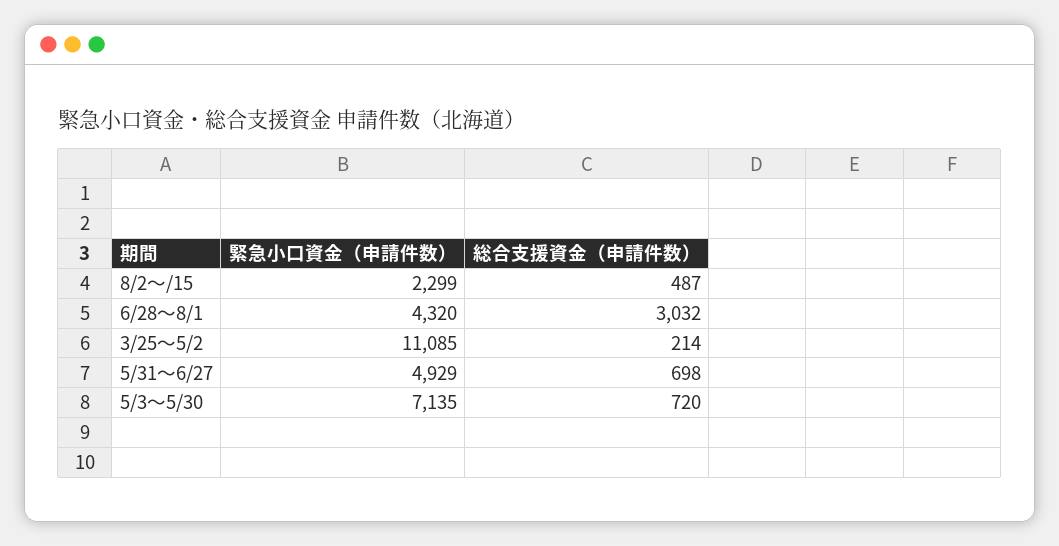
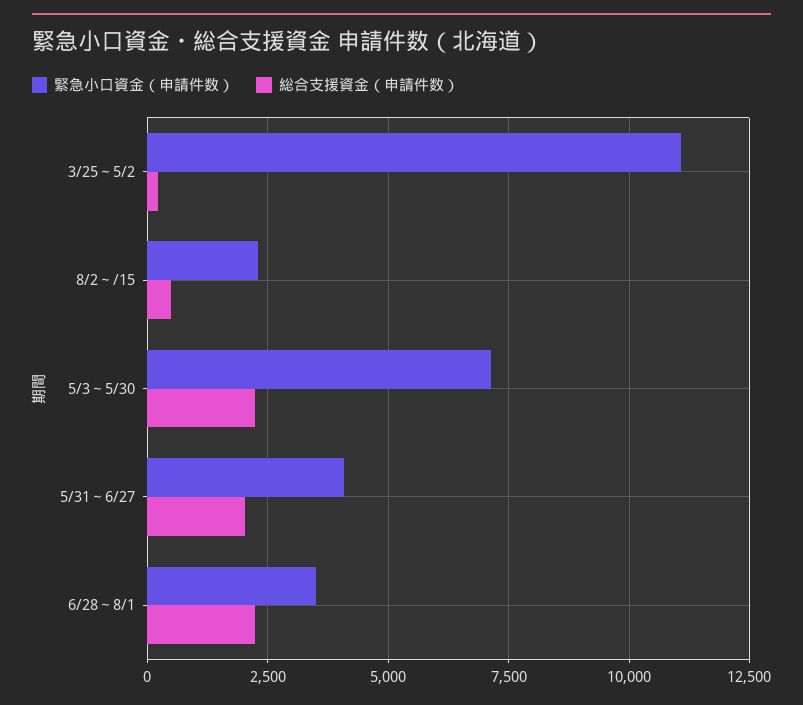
緊急小口資金（申請件数）, 6/28～8/1: 4320 -> 3500
総合支援資金（申請件数）, 6/28～8/1: 3032 -> 2250
緊急小口資金（申請件数）, 5/31～6/27: 4929 -> 4000
総合支援資金（申請件数）, 5/31～6/27: 698 -> 2000
総合支援資金（申請件数）, 5/3～5/30: 720 -> 2250

